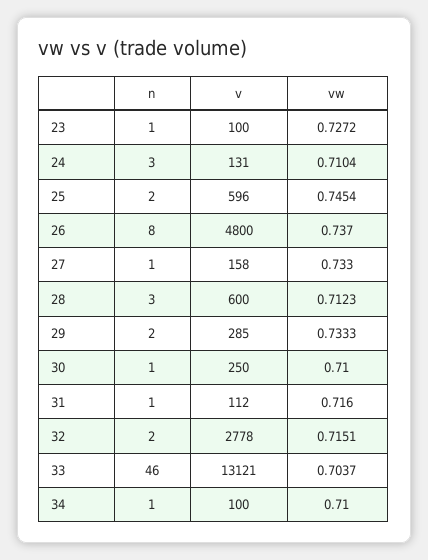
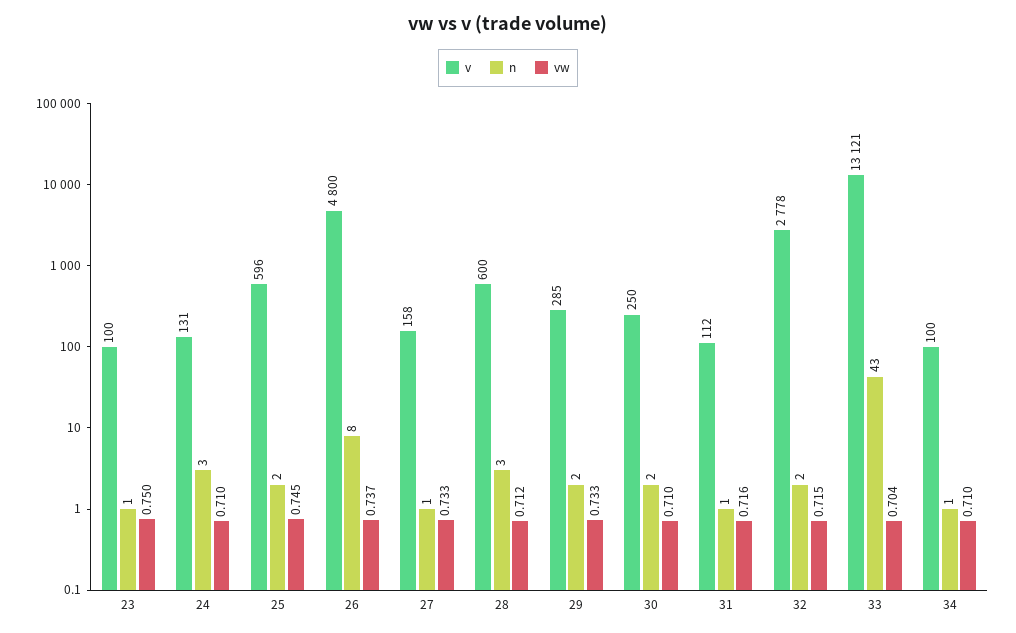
vw, 23: 0.7272 -> 0.75
n, 30: 1 -> 2
n, 33: 46 -> 43

